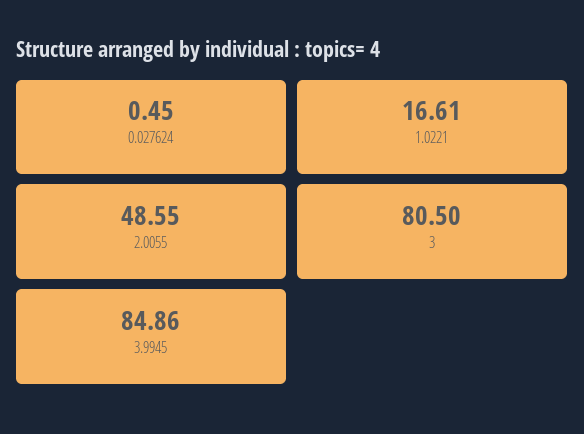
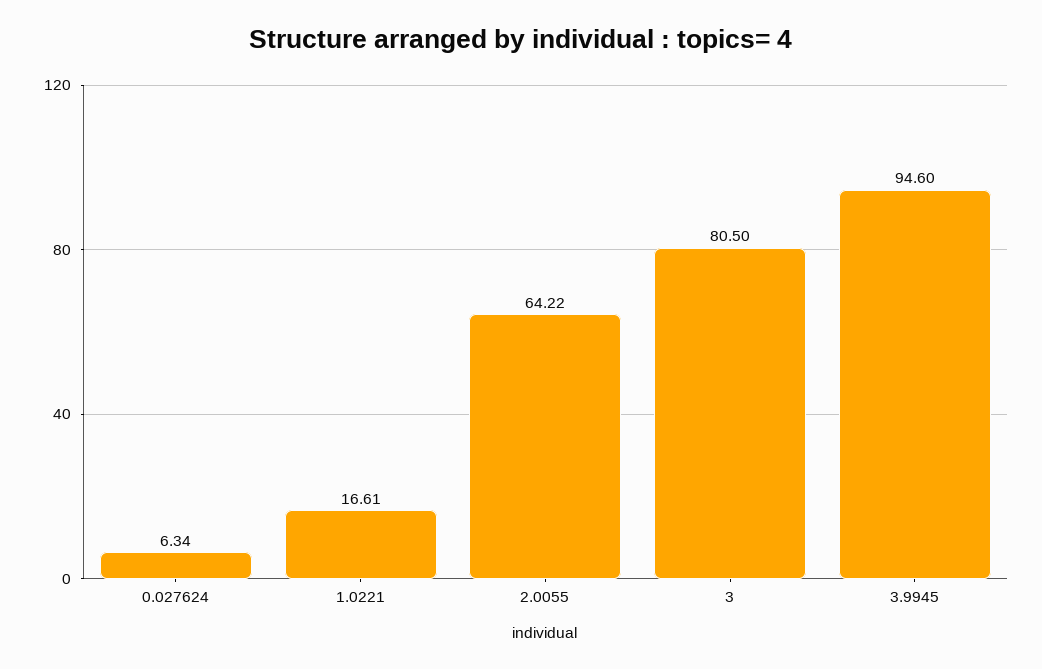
0.027624: 0.45 -> 6.34
2.0055: 48.55 -> 64.22
3.9945: 84.86 -> 94.6

